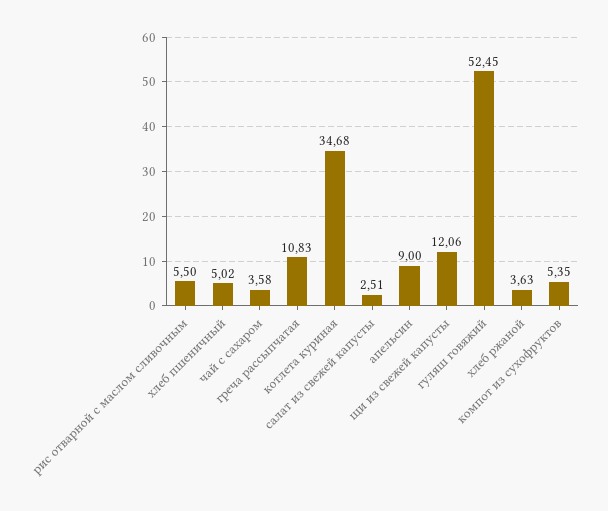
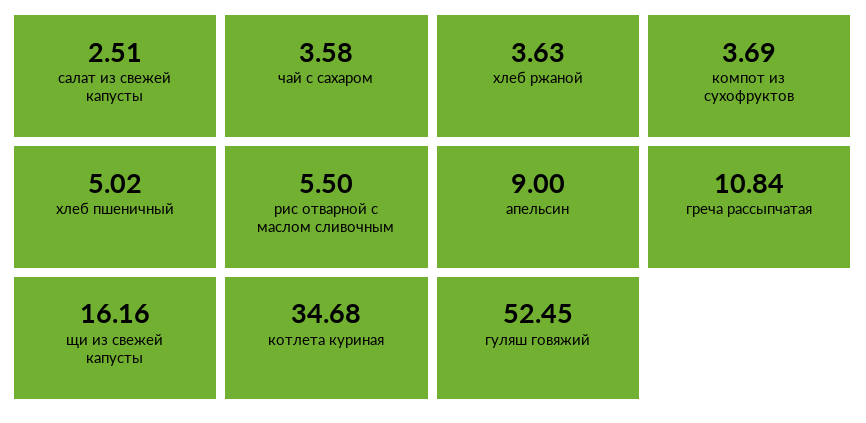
греча рассыпчатая: 10.83 -> 10.84
щи из свежей капусты: 12.06 -> 16.16
компот из сухофруктов: 5.35 -> 3.69

